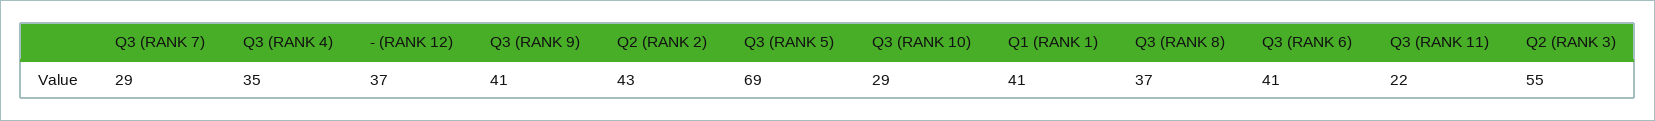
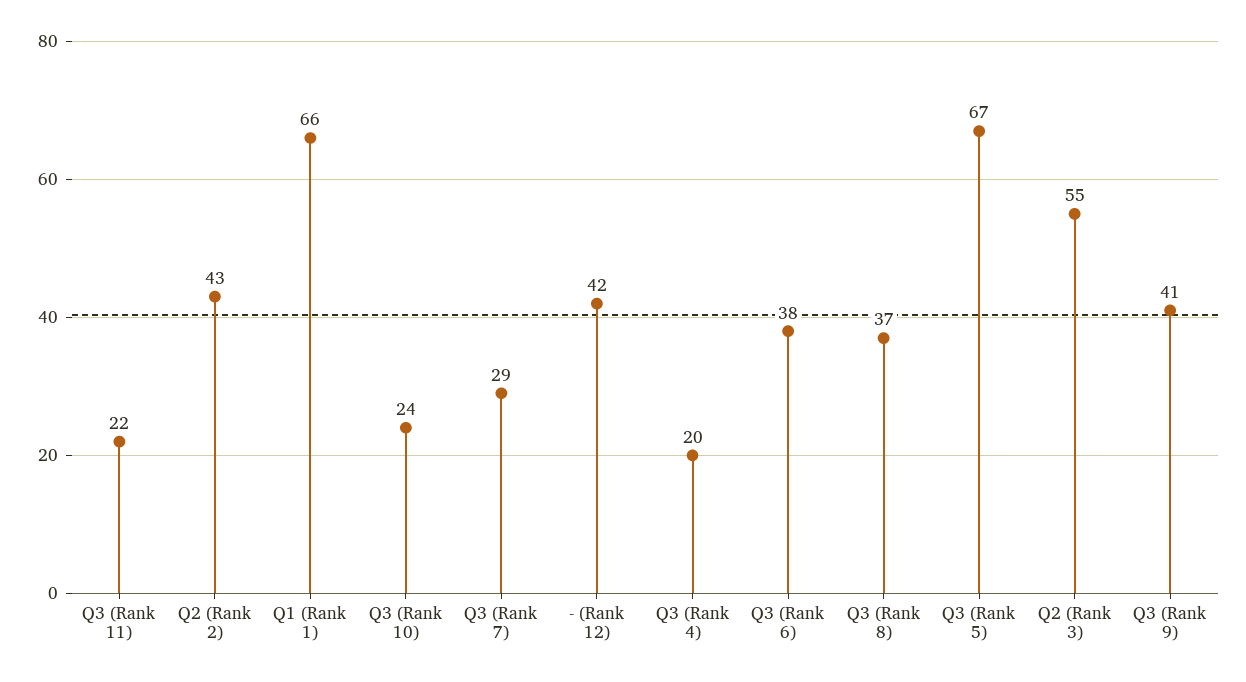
Q3 (RANK 4): 35 -> 20
- (RANK 12): 37 -> 42
Q3 (RANK 5): 69 -> 67
Q3 (RANK 10): 29 -> 24
Q1 (RANK 1): 41 -> 66
Q3 (RANK 6): 41 -> 38

